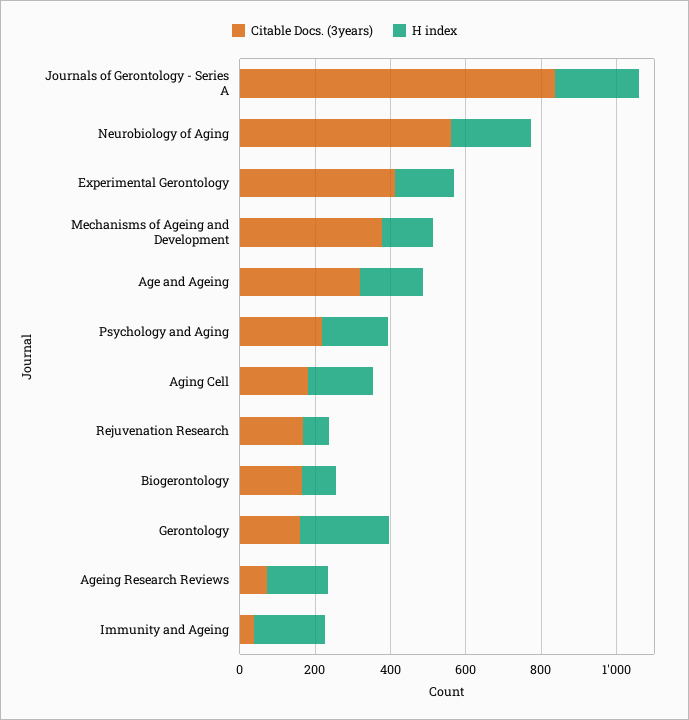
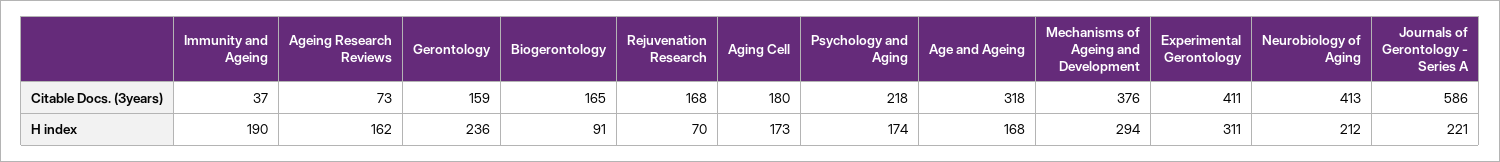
Citable Docs. (3years), Journals of Gerontology - Series A: 850 -> 586
Citable Docs. (3years), Neurobiology of Aging: 550 -> 413
H index, Experimental Gerontology: 150 -> 311
H index, Mechanisms of Ageing and Development: 150 -> 294

